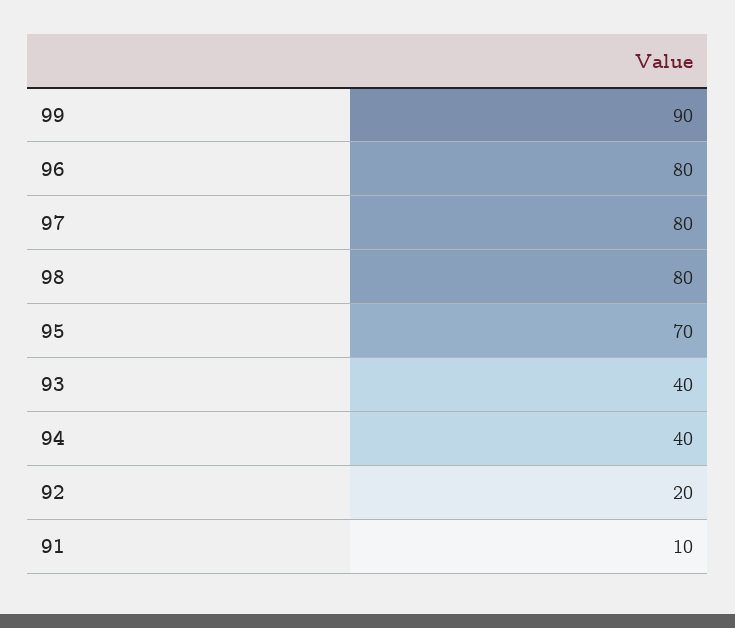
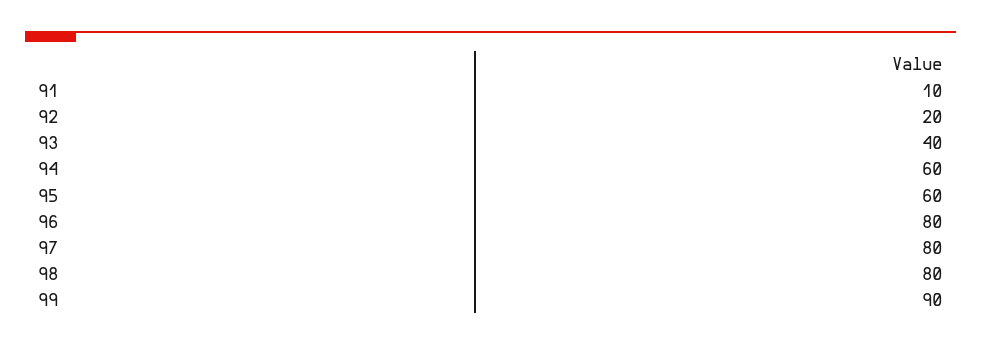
95: 70 -> 60
94: 40 -> 60

